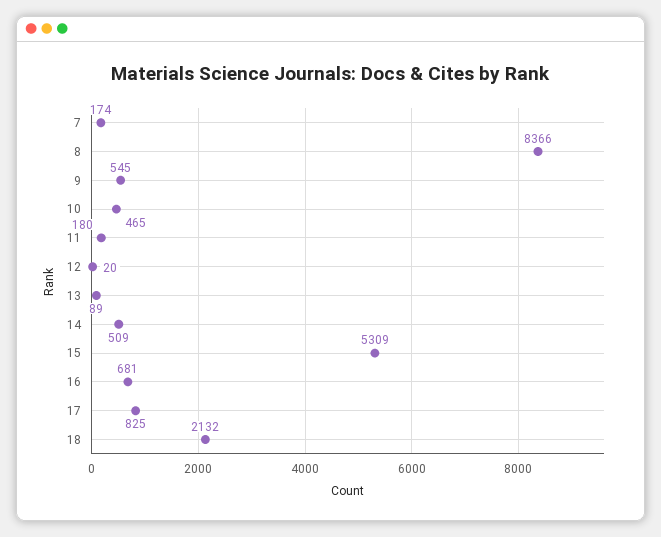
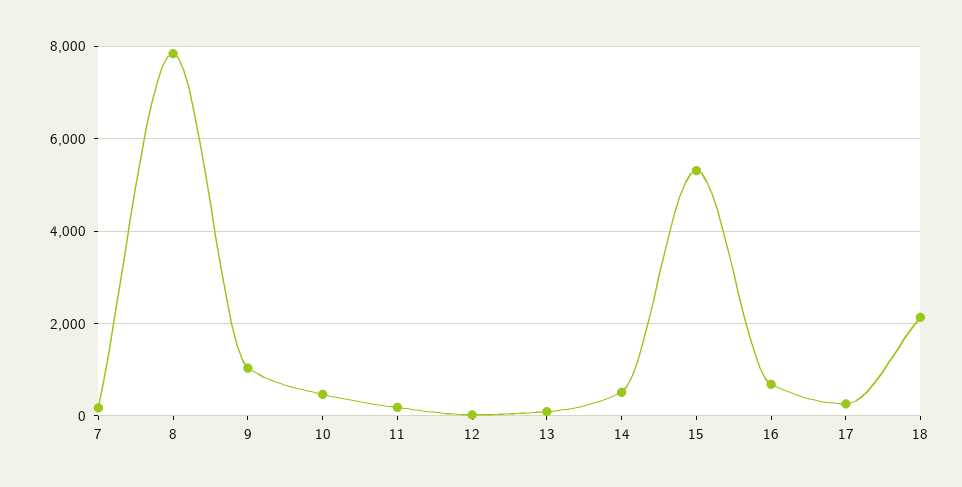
8: 8366 -> 7800
9: 545 -> 1000
17: 825 -> 200

